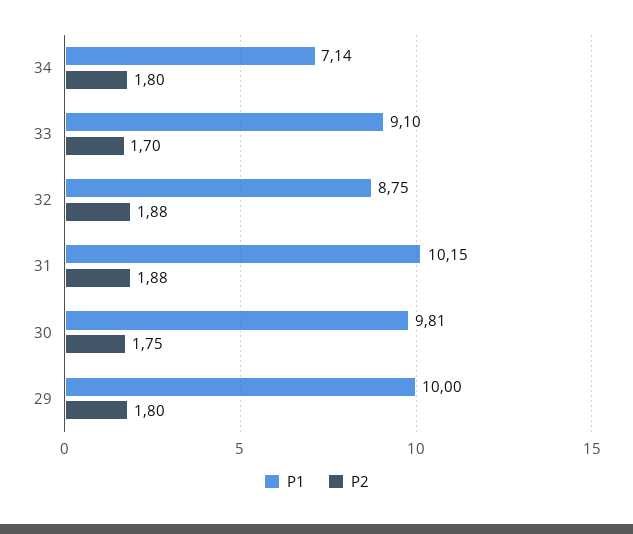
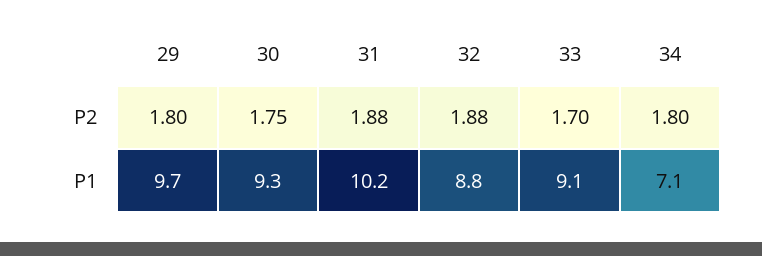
P1, 30: 9.81 -> 9.3
P1, 29: 10 -> 9.7

